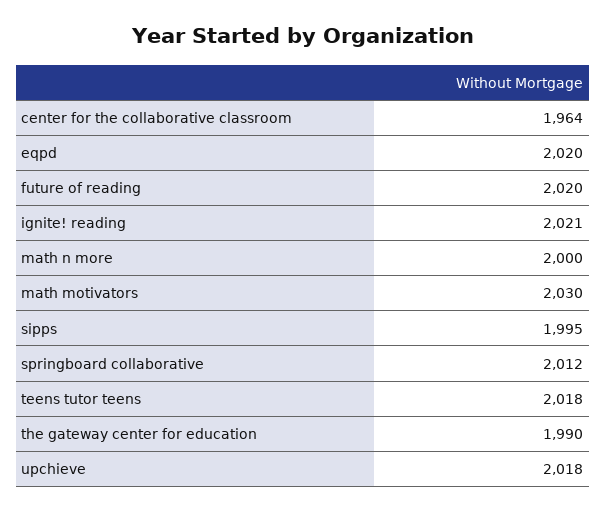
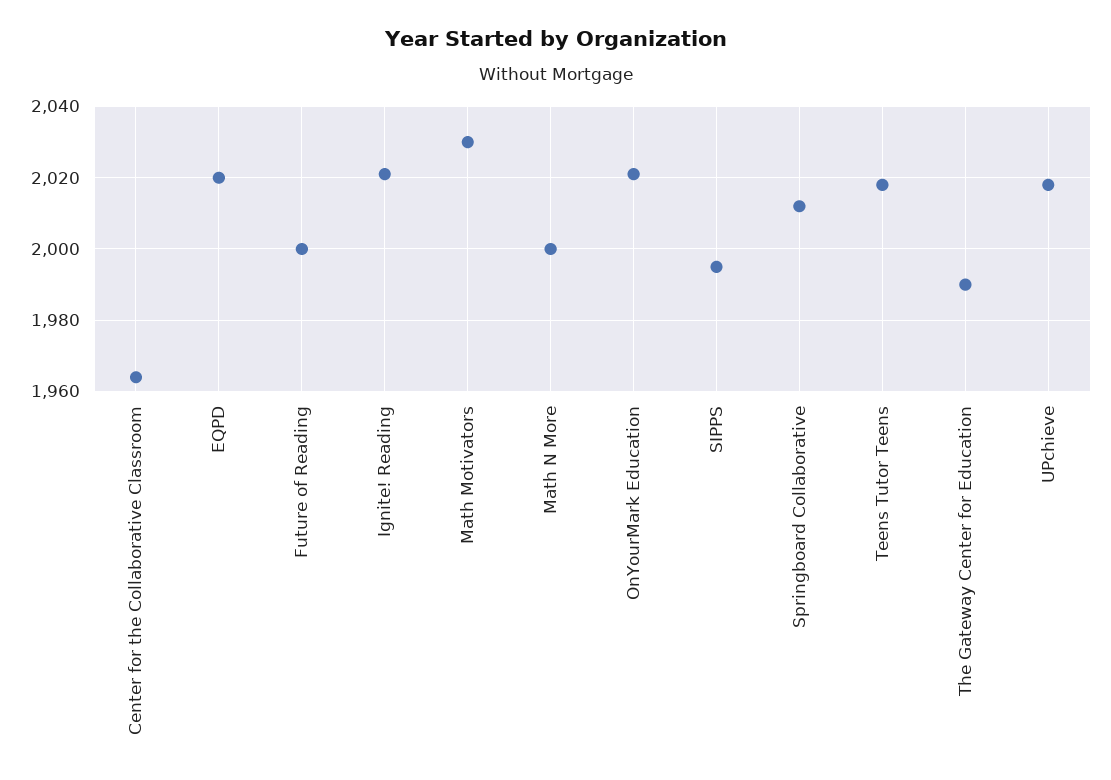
future of reading: 2020 -> 2000
OnYourMark Education: none -> 2020

